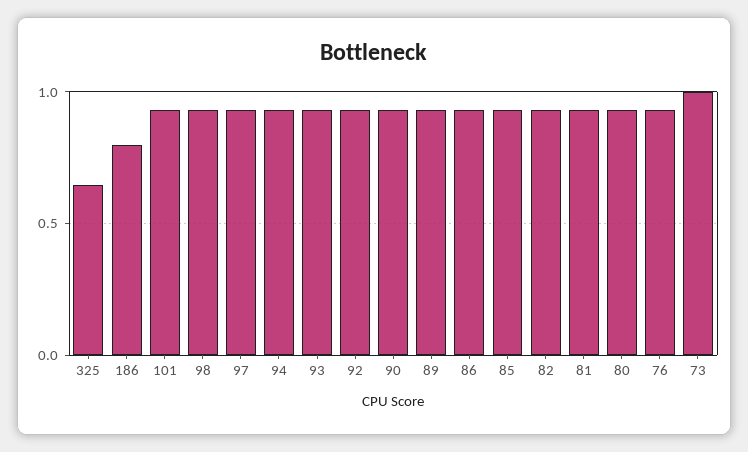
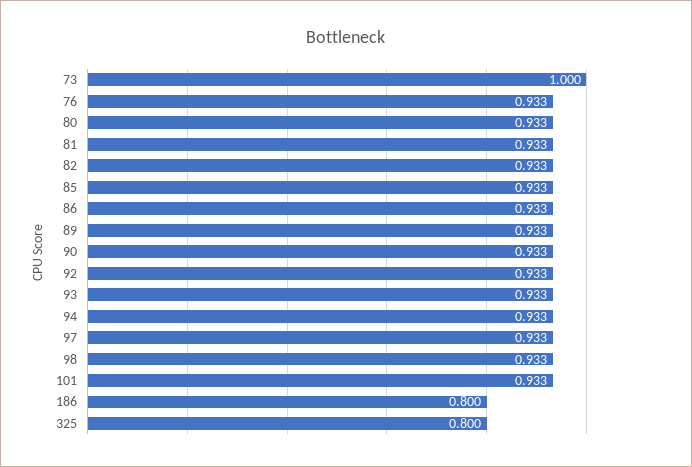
325: 0.65 -> 0.8

